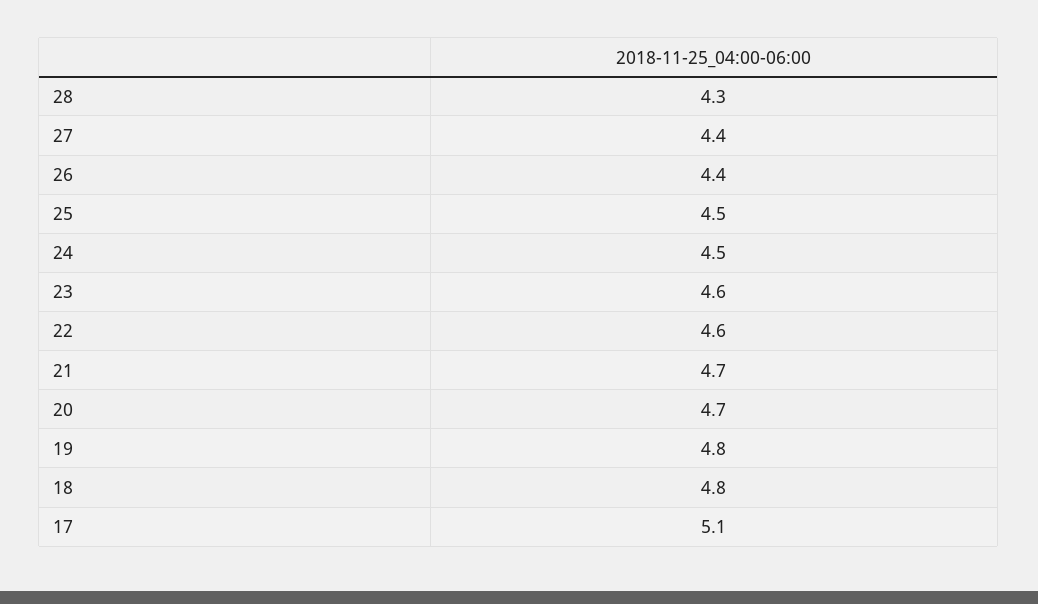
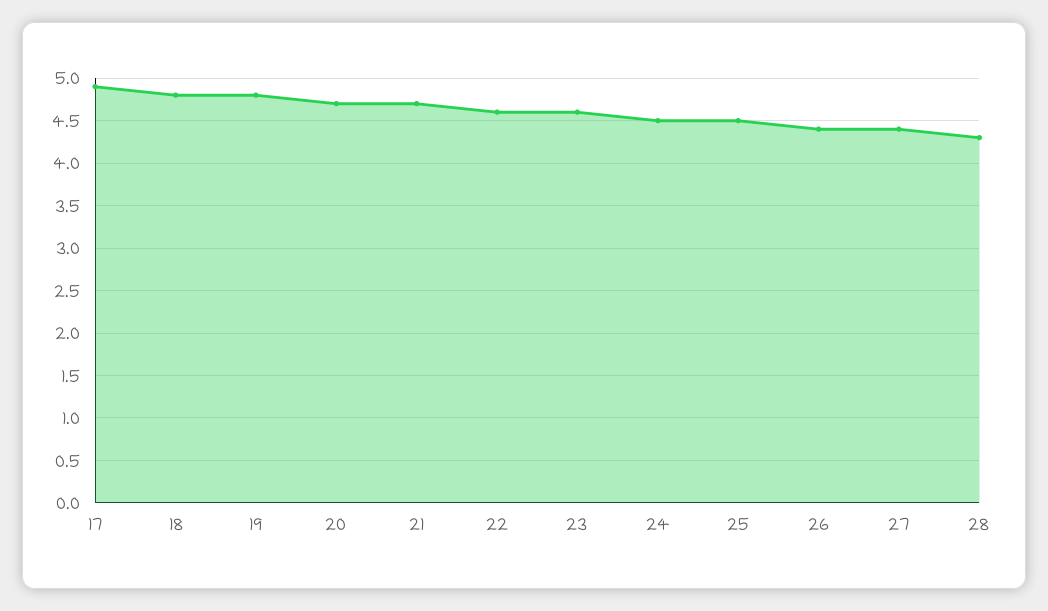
17: 5.1 -> 4.9

